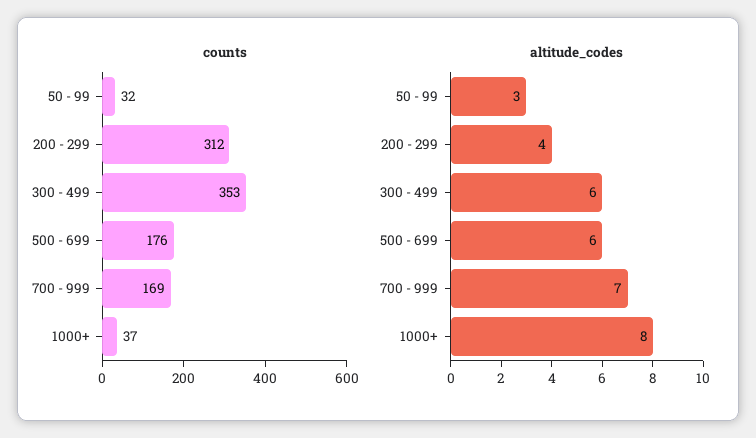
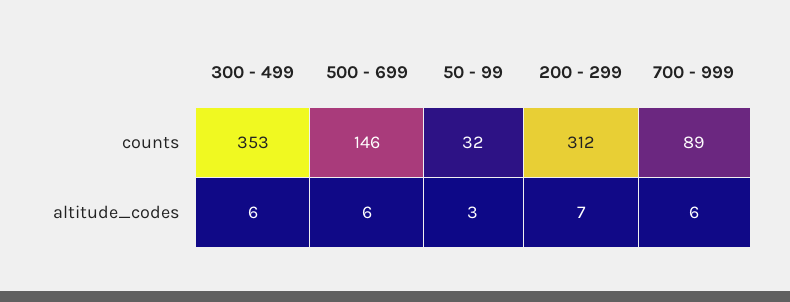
counts, 500 - 699: 176 -> 146
counts, 700 - 999: 169 -> 89
counts, 1000+: 37 -> none
altitude_codes, 200 - 299: 4 -> 7
altitude_codes, 700 - 999: 7 -> 6
altitude_codes, 1000+: 8 -> none

